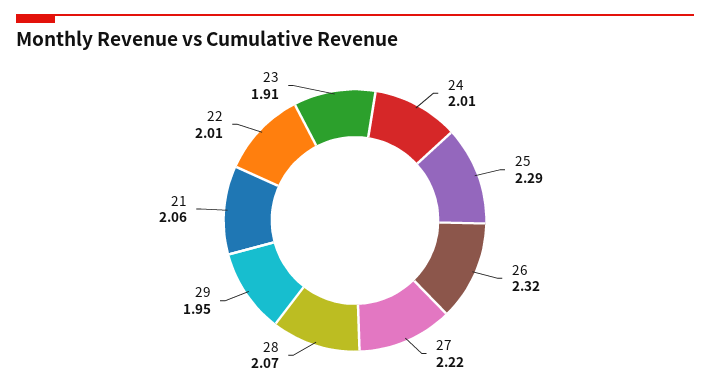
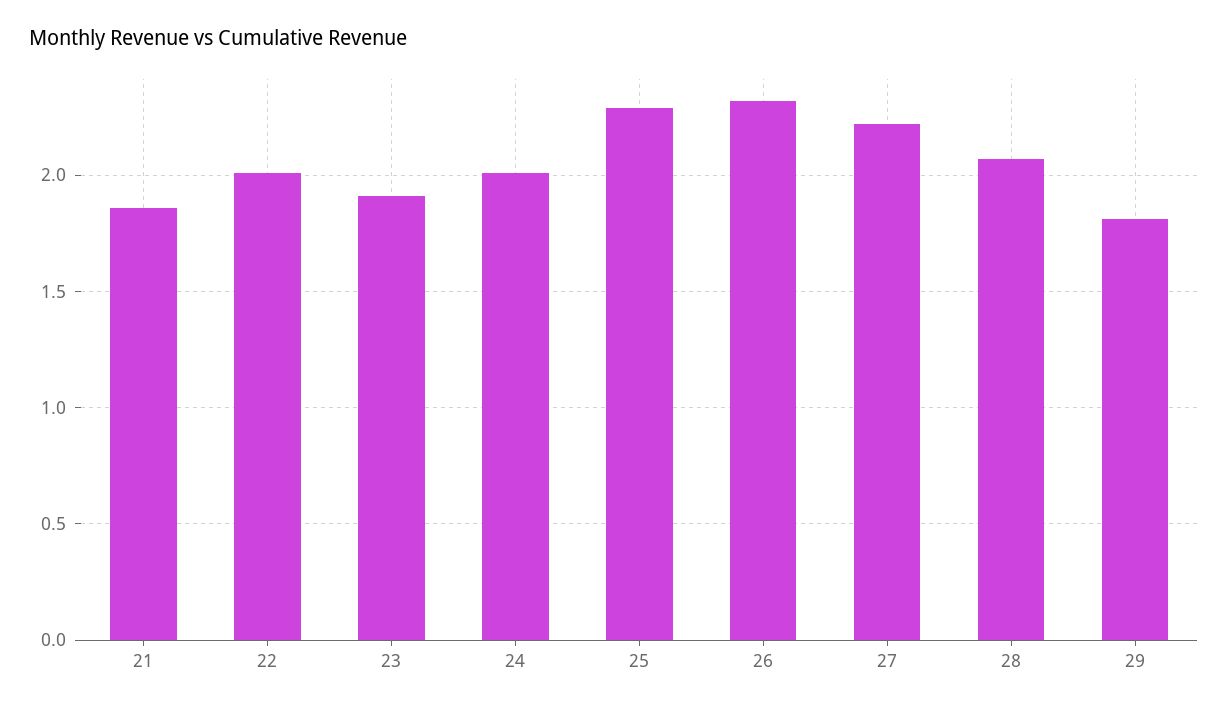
29: 1.95 -> 1.8
21: 2.06 -> 1.85

